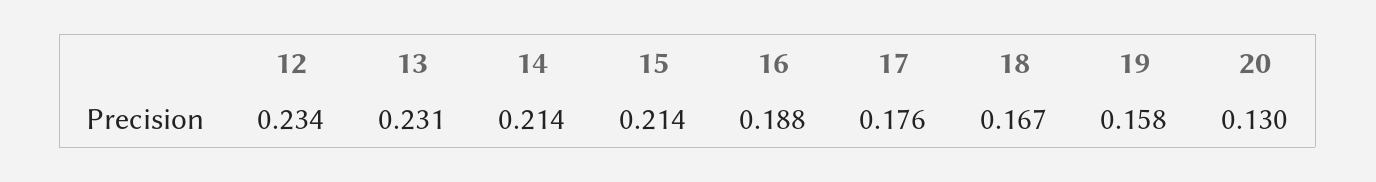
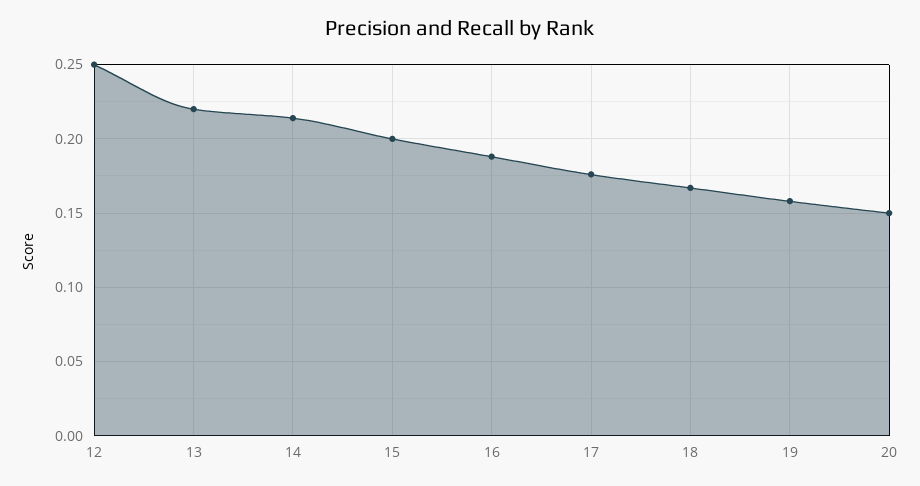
12: 0.234 -> 0.25
13: 0.231 -> 0.22
15: 0.214 -> 0.2
20: 0.13 -> 0.15

